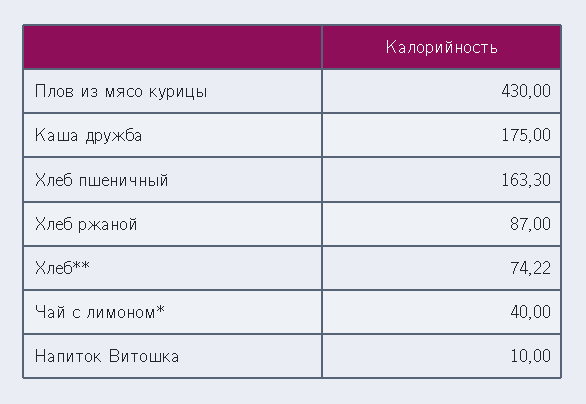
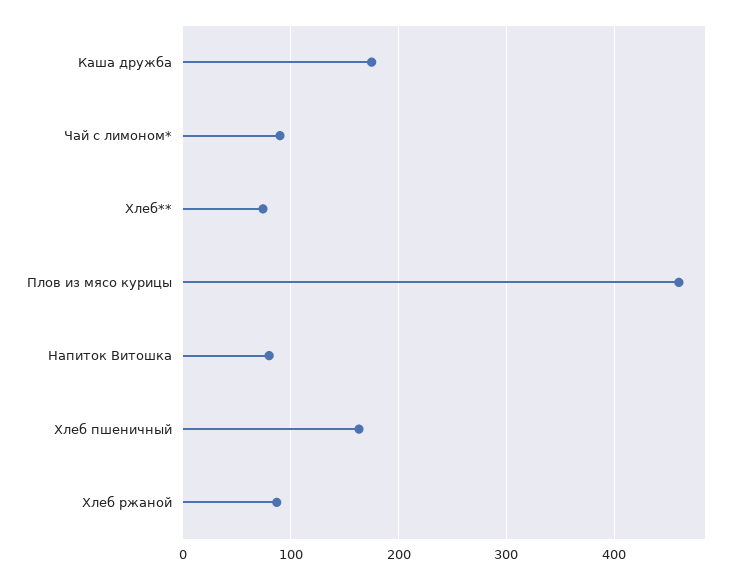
Плов из мясо курицы: 430 -> 460
Чай с лимоном*: 40 -> 90
Напиток Витошка: 10 -> 80

